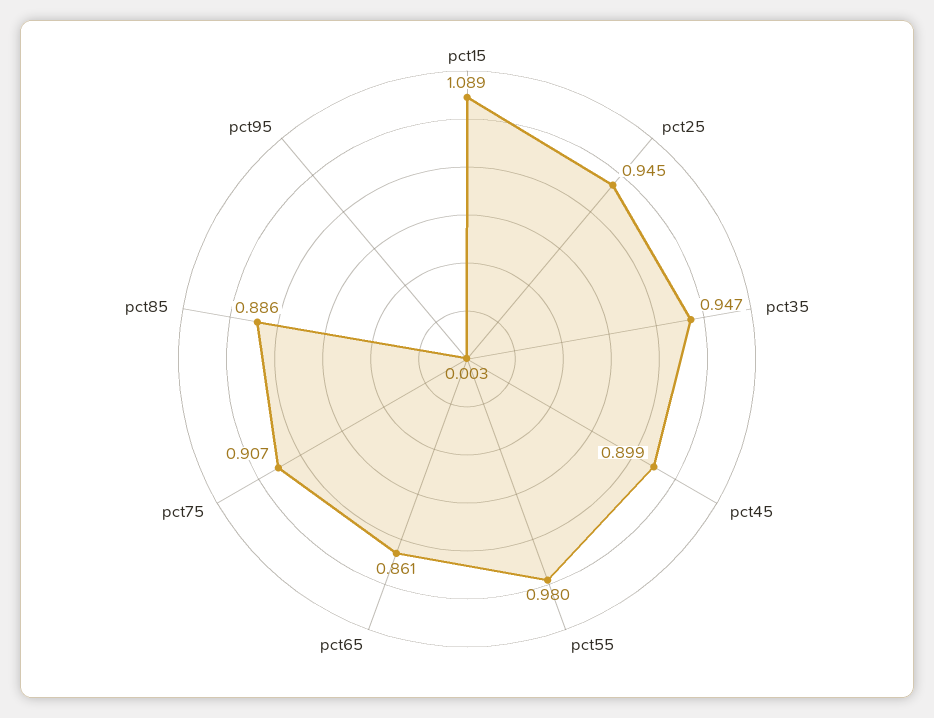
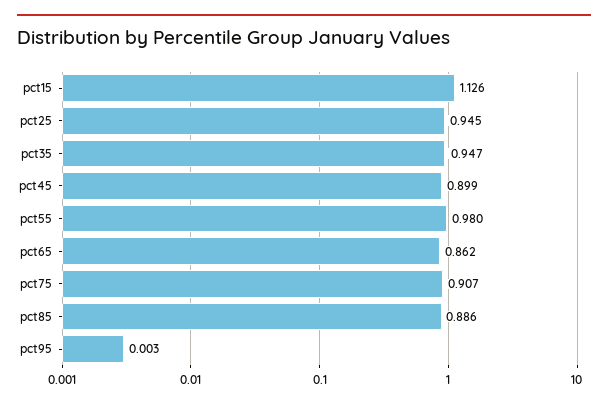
pct15: 1.089 -> 1.126
pct65: 0.861 -> 0.862

